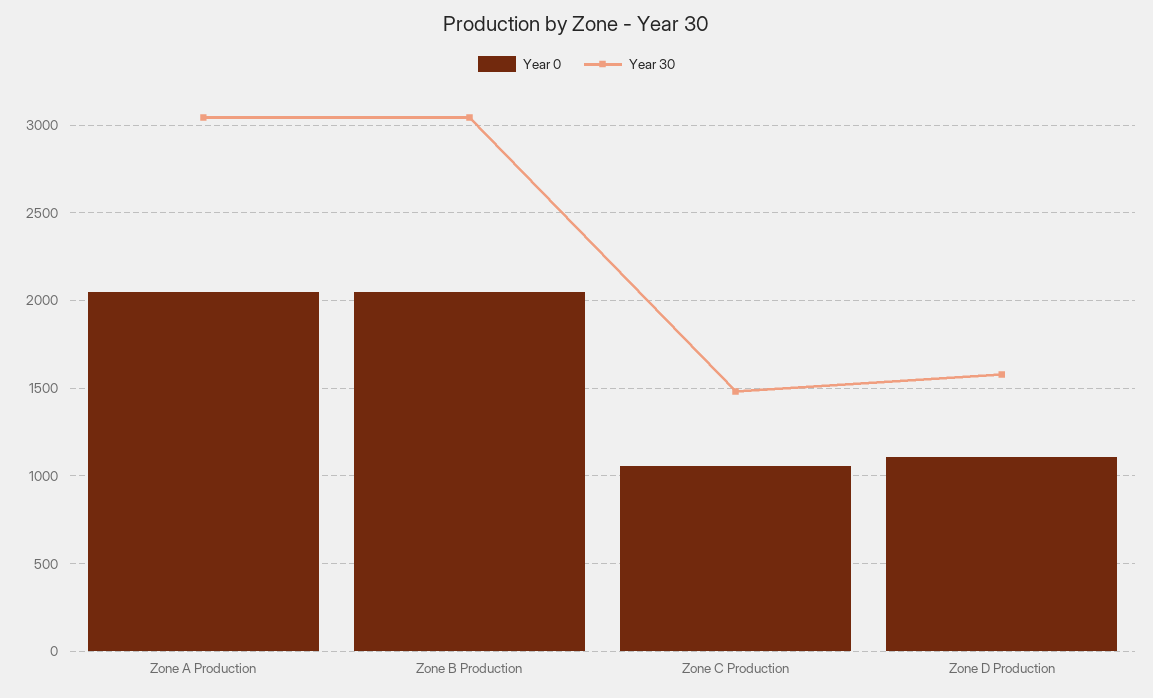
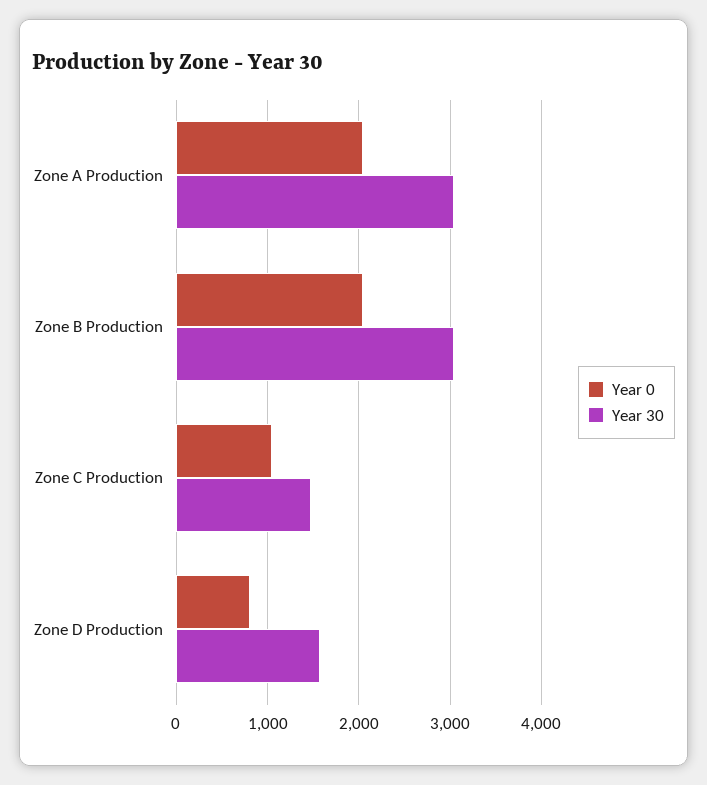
Year 0, Zone D Production: 1100 -> 800

